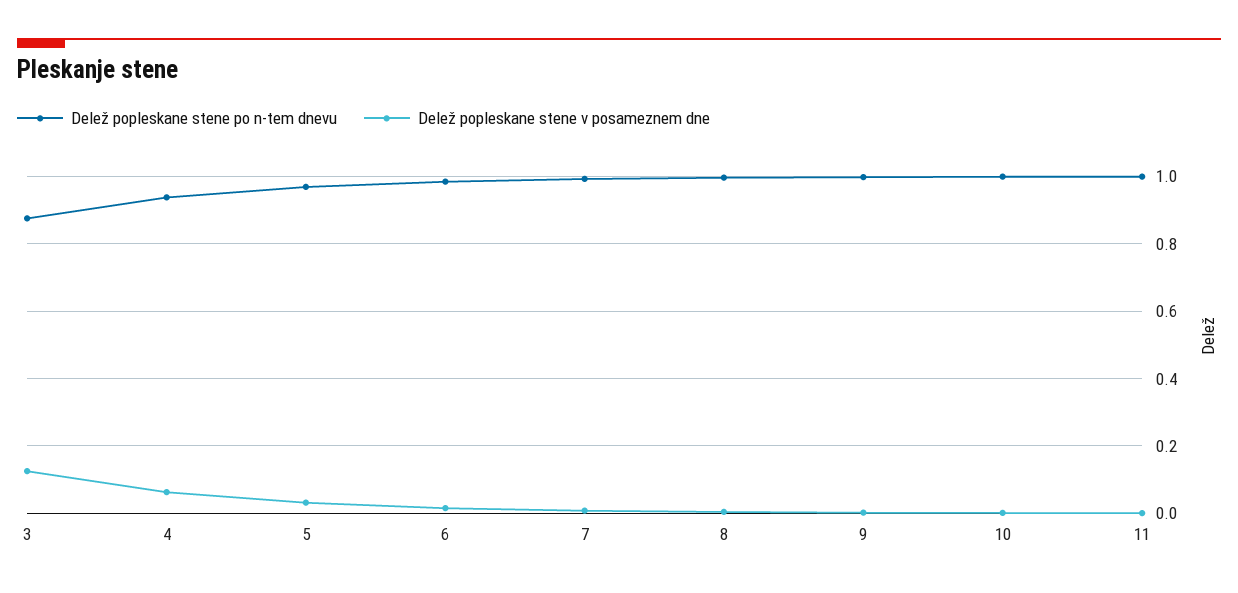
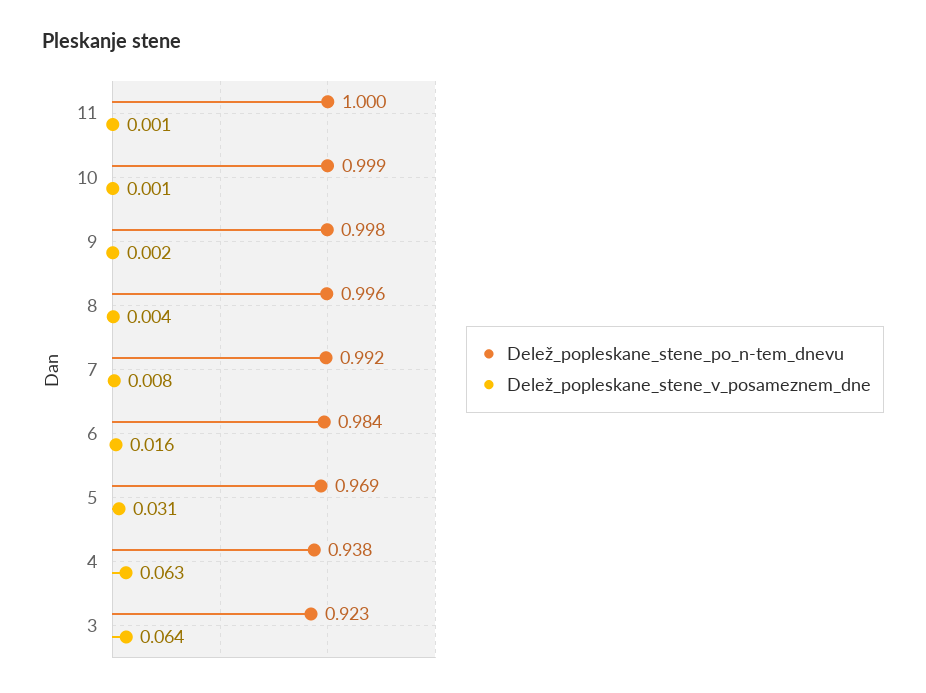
Delež popleskane stene po n-tem dnevu, 3: 0.88 -> 0.923
Delež popleskane stene v posameznem dne, 3: 0.12 -> 0.064

